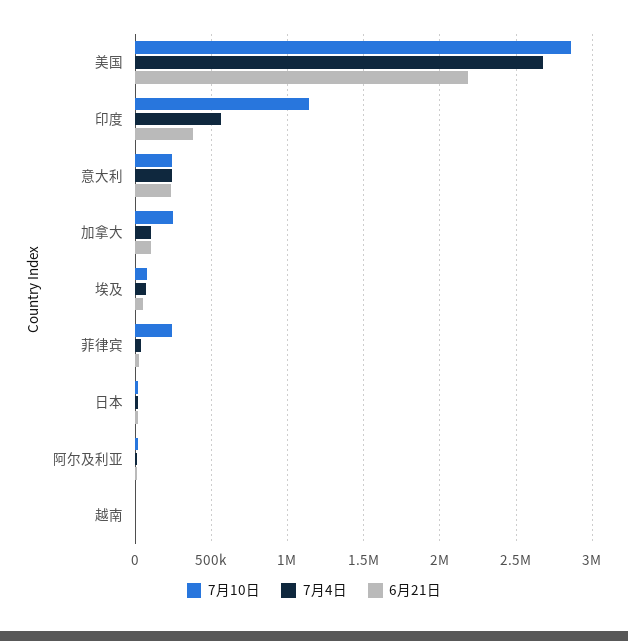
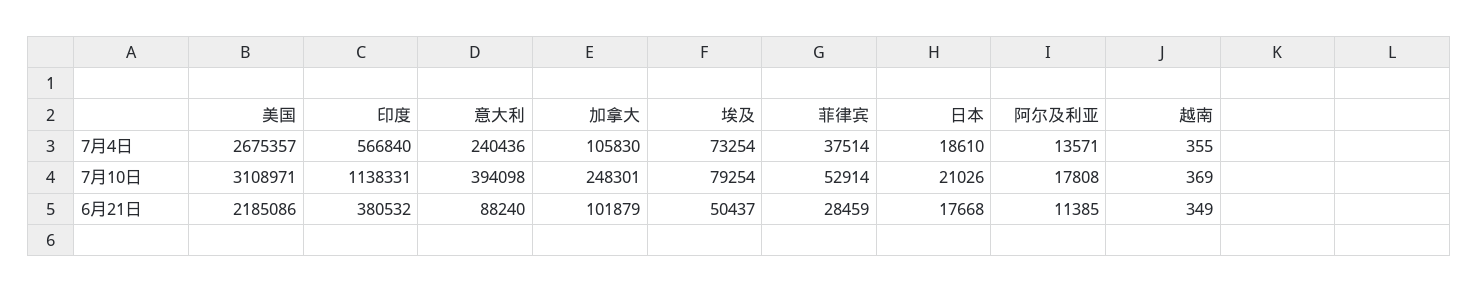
7月10日, 美国: 2850000 -> 3108971
7月10日, 意大利: 250000 -> 394098
6月21日, 意大利: 250000 -> 88240
7月10日, 菲律宾: 250000 -> 52914

